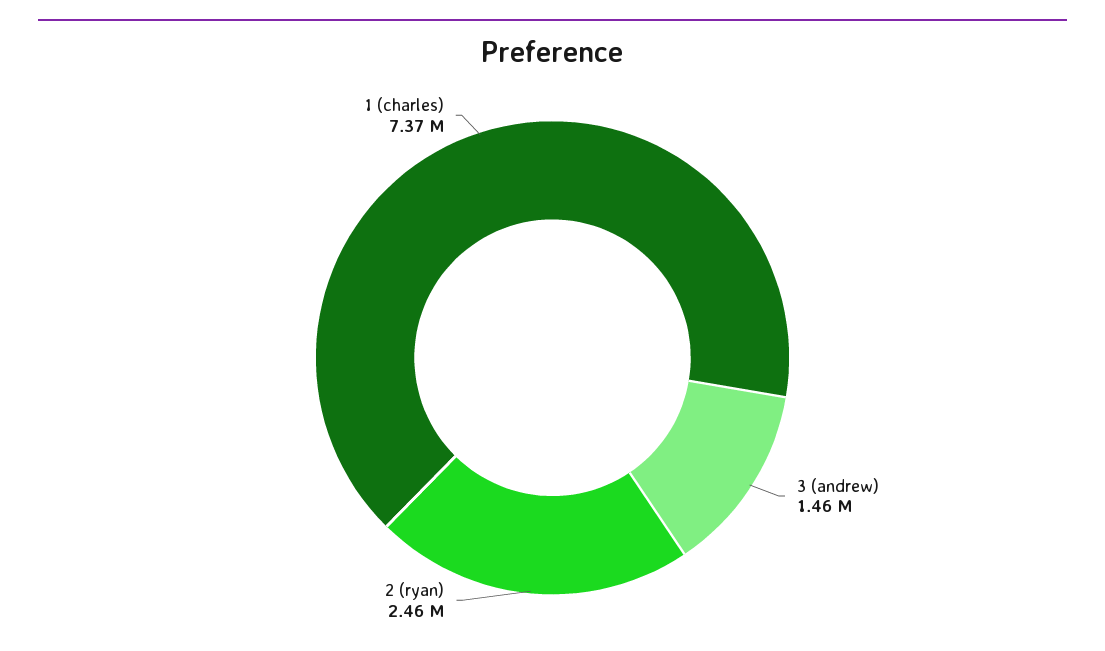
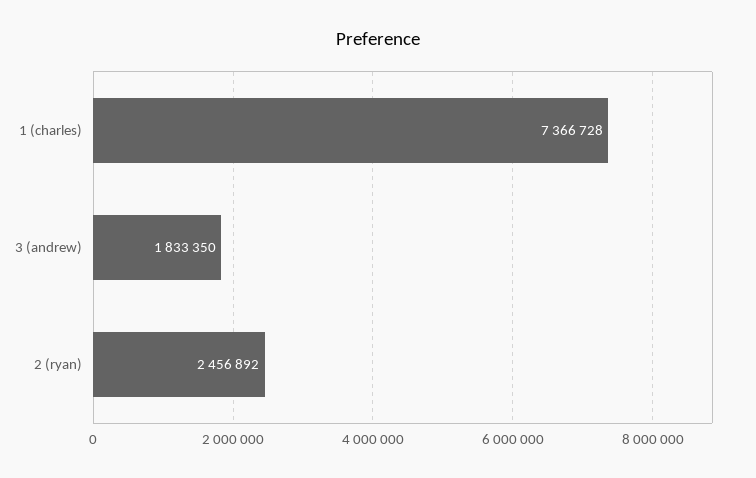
3 (andrew): 1460000 -> 1833350

